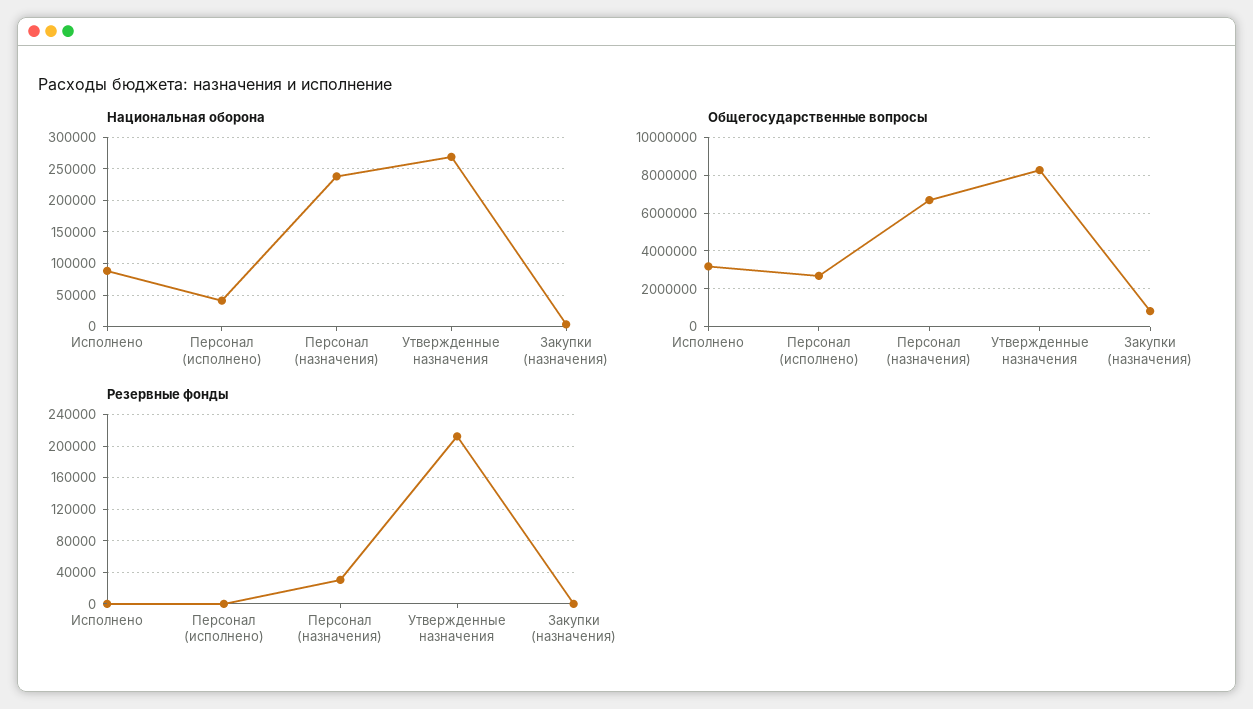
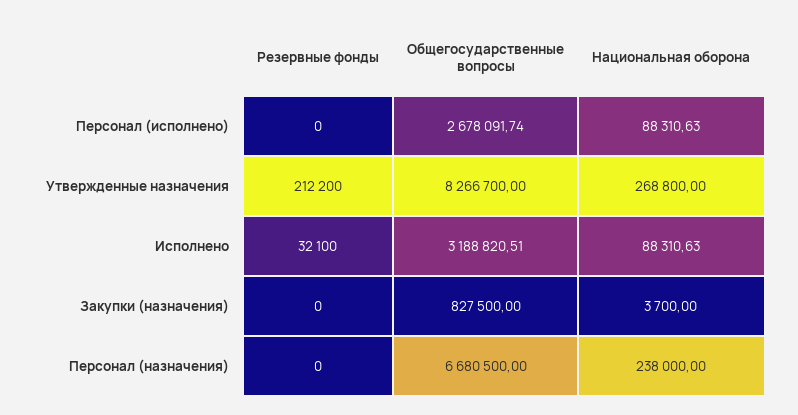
Национальная оборона, Персонал (исполнено): 40000 -> 88310.63
Резервные фонды, Исполнено: 0 -> 32100
Резервные фонды, Персонал (назначения): 30000 -> 0

